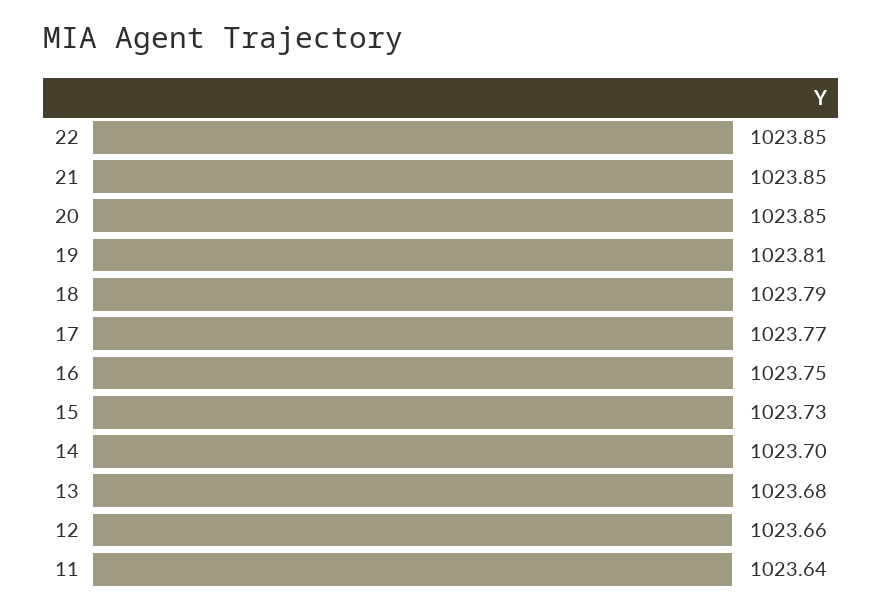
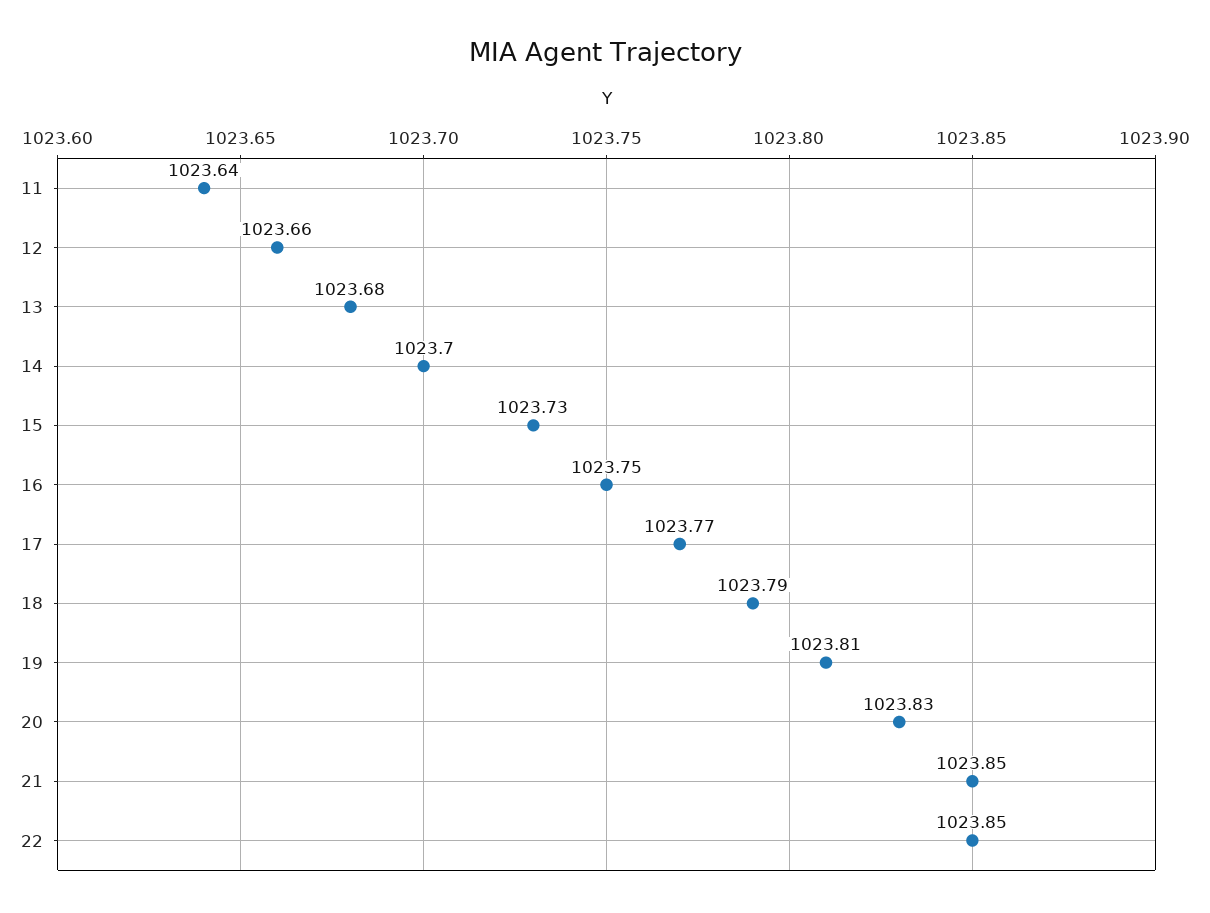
20: 1023.85 -> 1023.83

